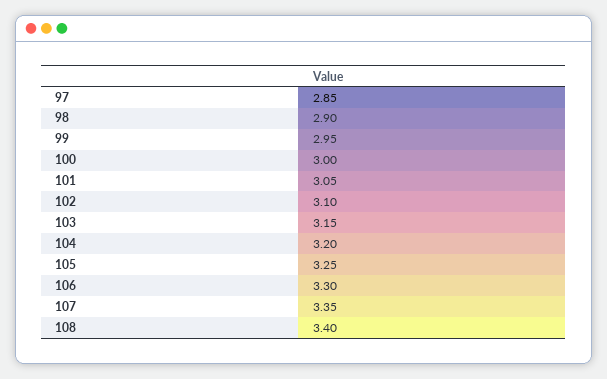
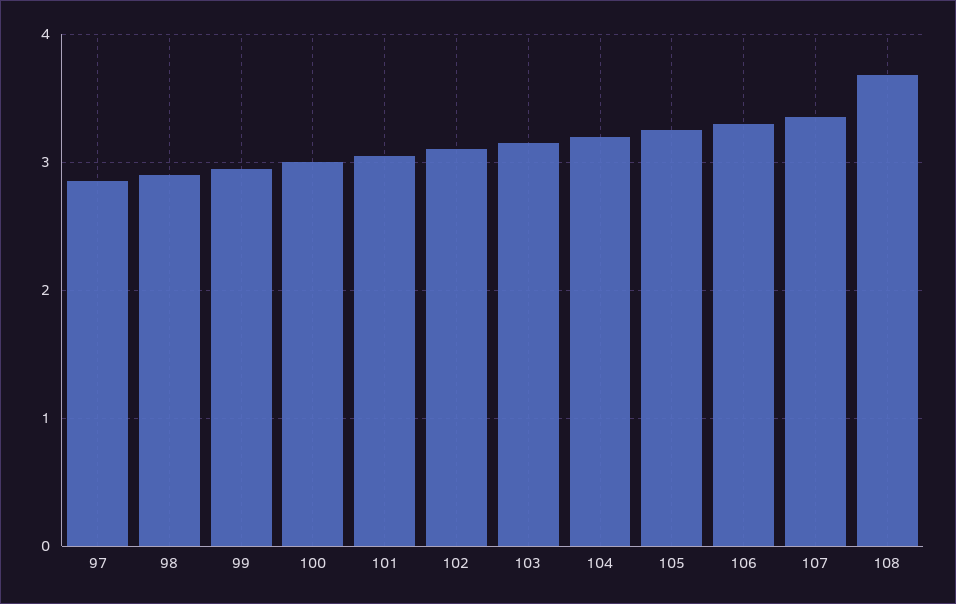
108: 3.4 -> 3.7

